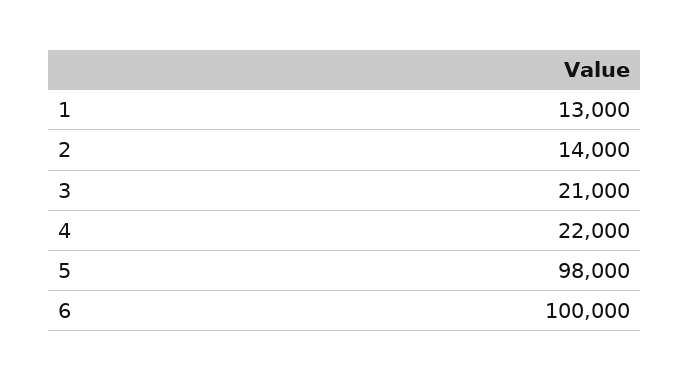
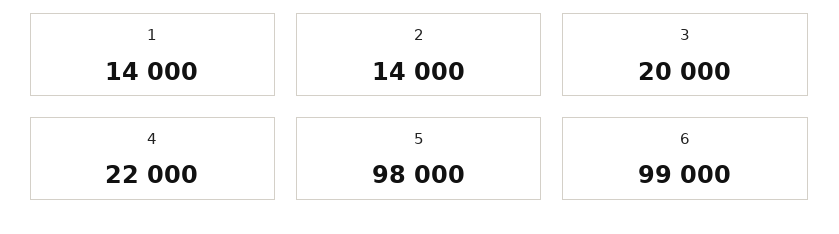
1: 13000 -> 14000
3: 21000 -> 20000
6: 100000 -> 99000

